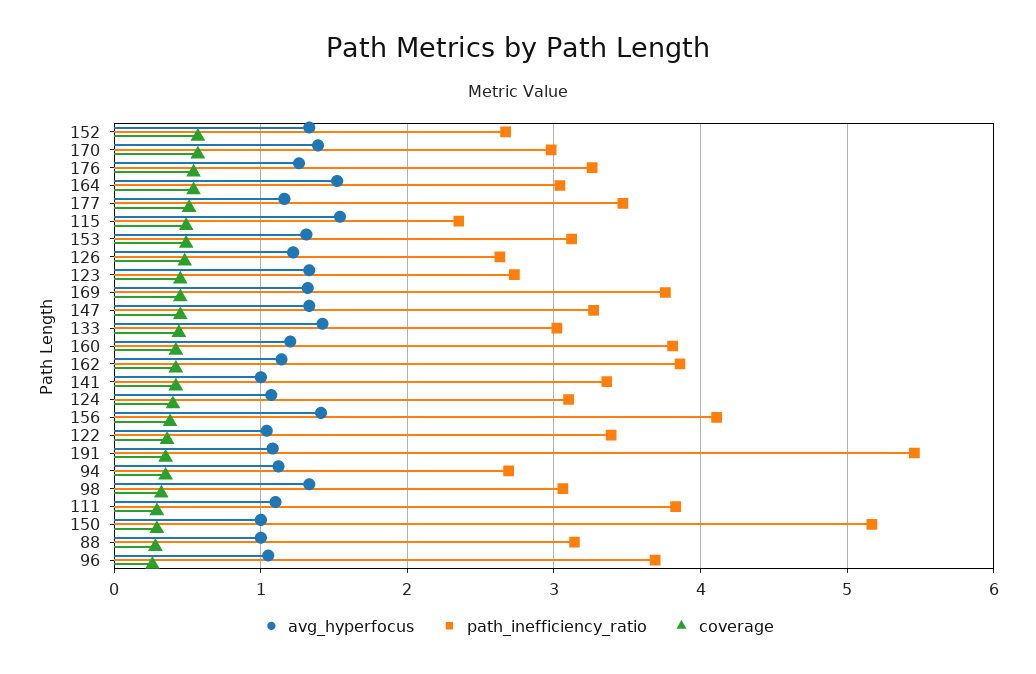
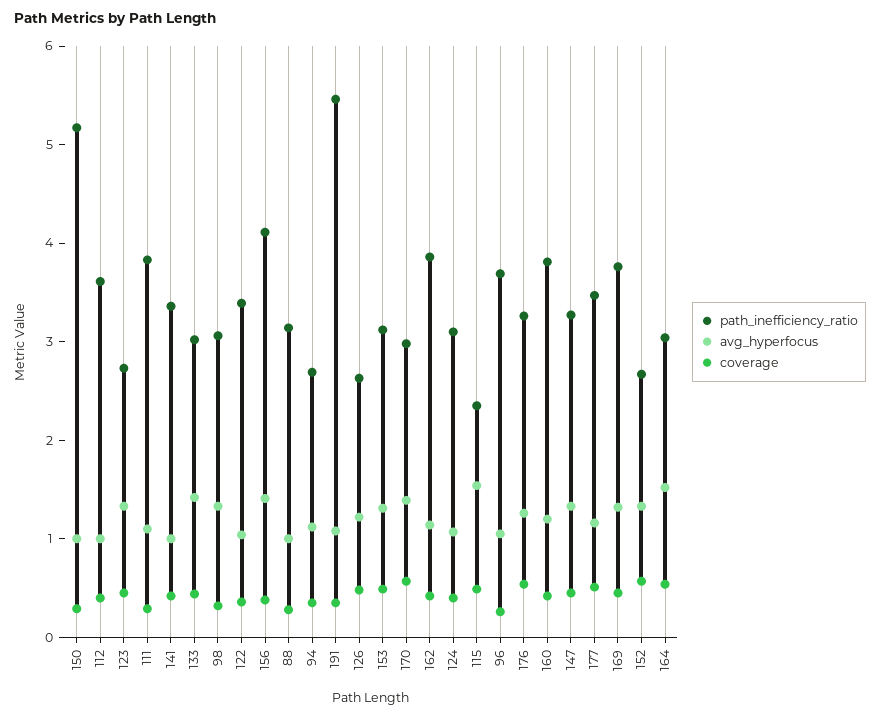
path_inefficiency_ratio, 112: none -> 3.6
avg_hyperfocus, 112: none -> 1
coverage, 112: none -> 0.4

